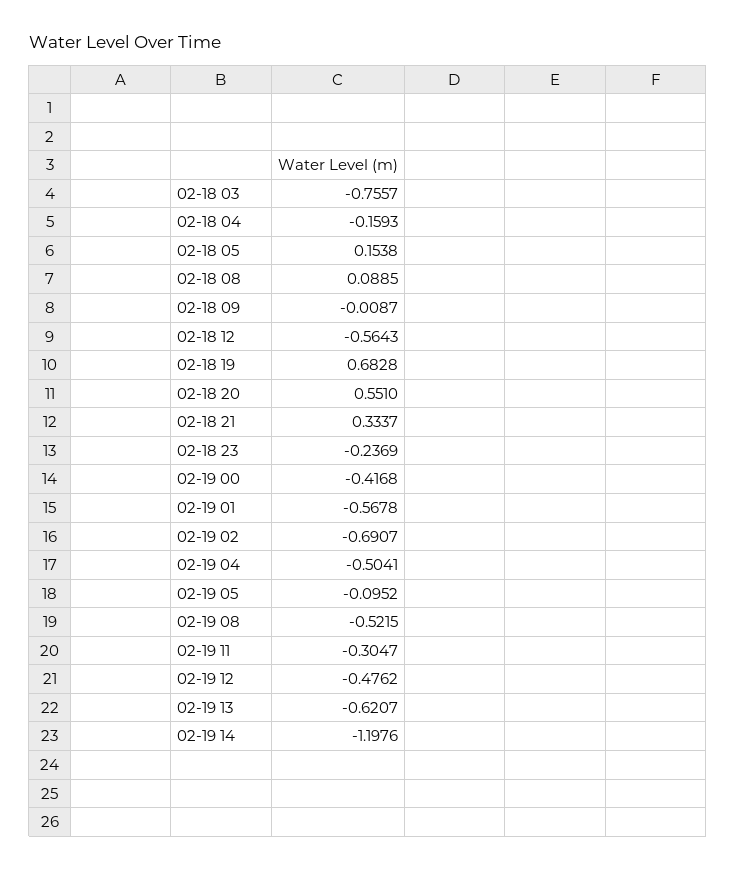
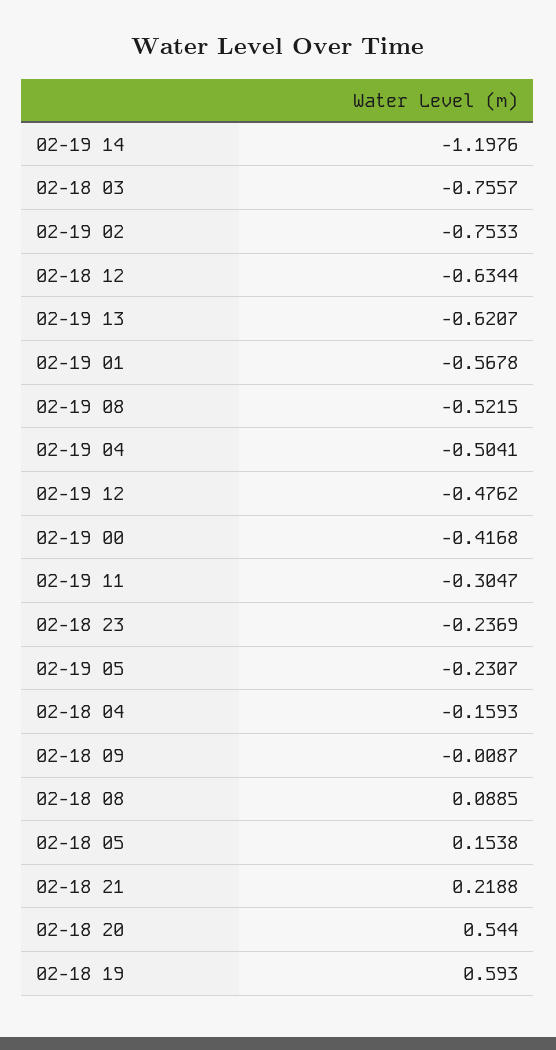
02-18 12: -0.5643 -> -0.6344
02-18 19: 0.6828 -> 0.593
02-18 20: 0.551 -> 0.544
02-18 21: 0.3337 -> 0.2188
02-19 02: -0.6907 -> -0.7533
02-19 05: -0.0952 -> -0.2307

